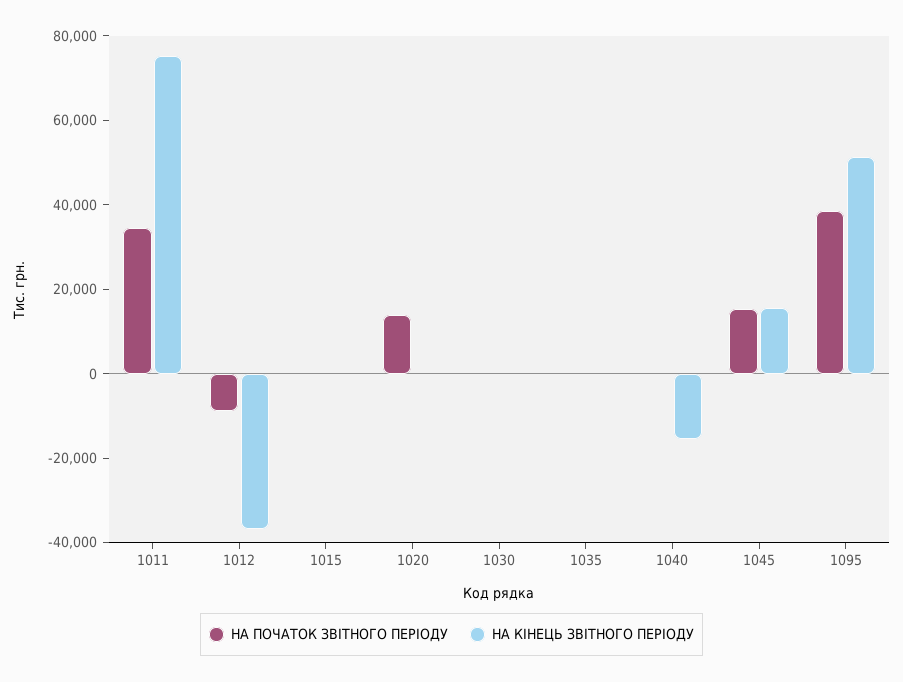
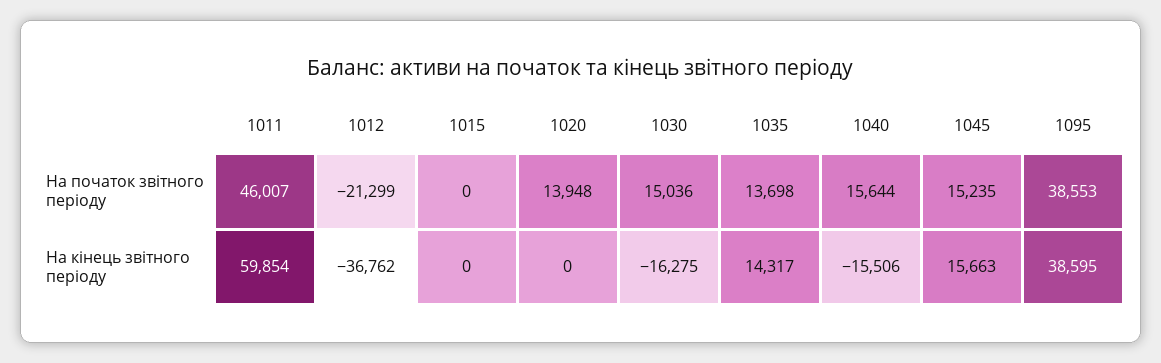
НА ПОЧАТОК ЗВІТНОГО ПЕРІОДУ, 1011: 35000 -> 46007
НА КІНЕЦЬ ЗВІТНОГО ПЕРІОДУ, 1011: 75000 -> 59854
НА ПОЧАТОК ЗВІТНОГО ПЕРІОДУ, 1012: -10000 -> -21299
НА ПОЧАТОК ЗВІТНОГО ПЕРІОДУ, 1030: 0 -> 15036
НА КІНЕЦЬ ЗВІТНОГО ПЕРІОДУ, 1030: 0 -> -16275
НА ПОЧАТОК ЗВІТНОГО ПЕРІОДУ, 1035: 0 -> 13698
НА КІНЕЦЬ ЗВІТНОГО ПЕРІОДУ, 1035: 0 -> 14317
НА ПОЧАТОК ЗВІТНОГО ПЕРІОДУ, 1040: 0 -> 15644
НА КІНЕЦЬ ЗВІТНОГО ПЕРІОДУ, 1095: 50000 -> 38595

